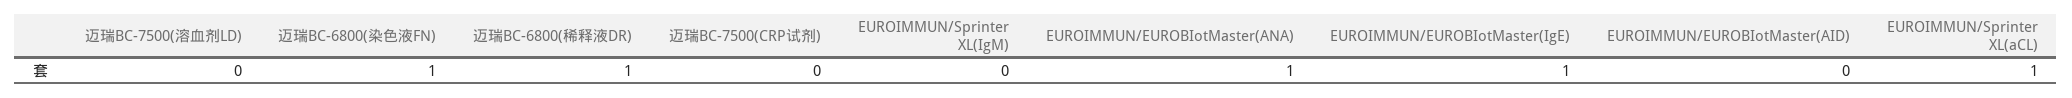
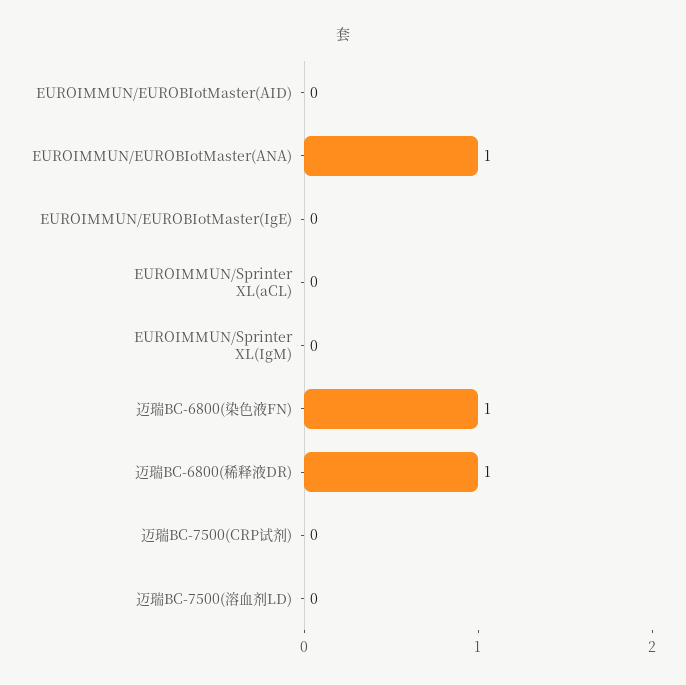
EUROIMMUN/EUROBIotMaster(IgE): 1 -> 0
EUROIMMUN/Sprinter XL(aCL): 1 -> 0

